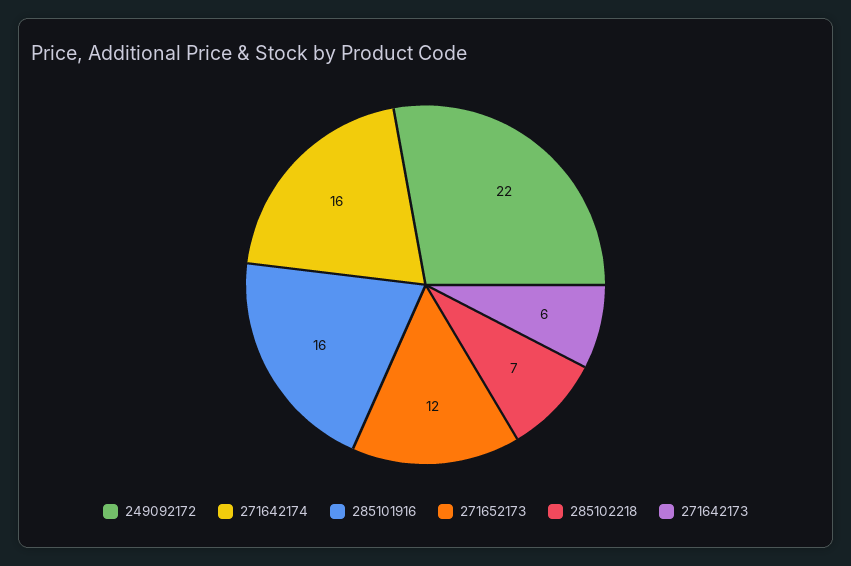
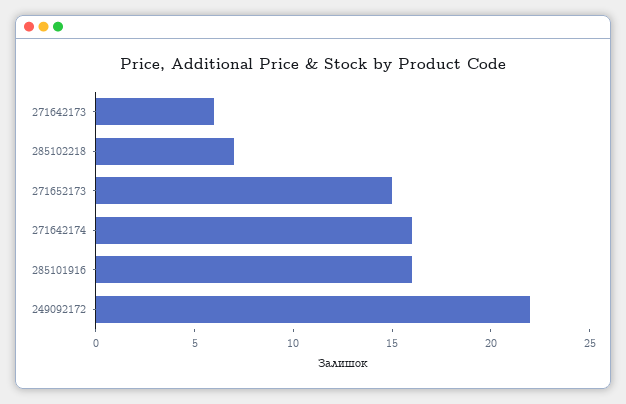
271652173: 12 -> 15

